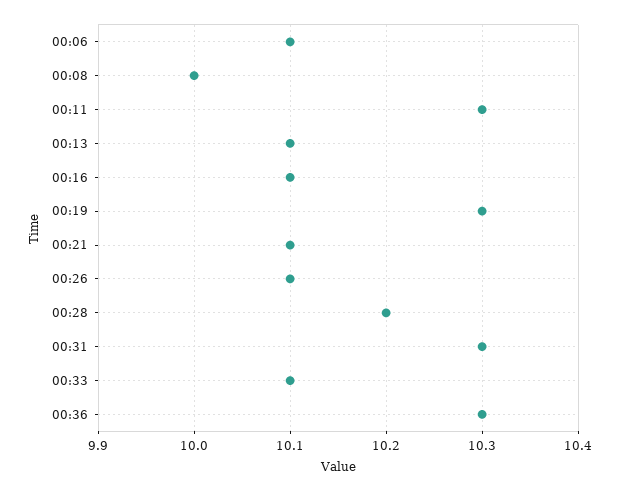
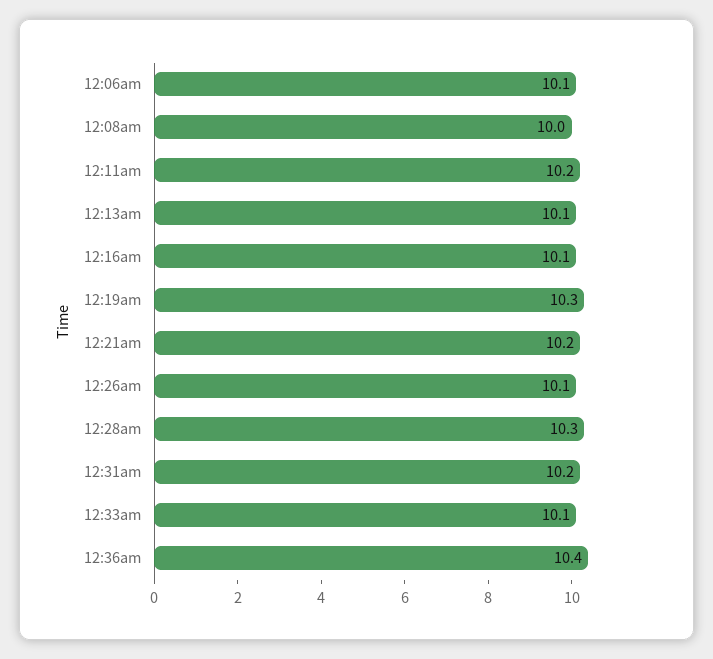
00:11: 10.3 -> 10.2
00:21: 10.1 -> 10.2
00:28: 10.2 -> 10.3
00:31: 10.3 -> 10.2
00:36: 10.3 -> 10.4

